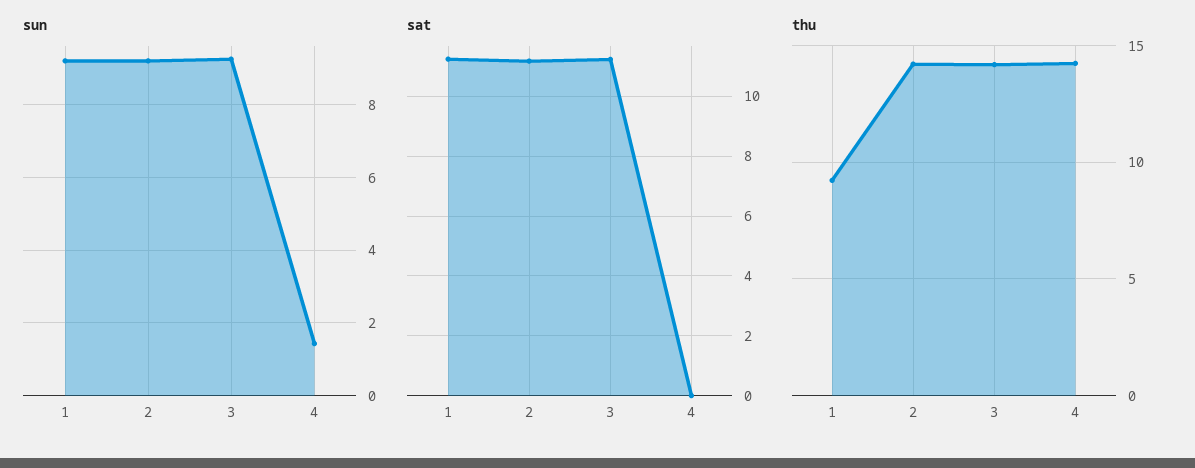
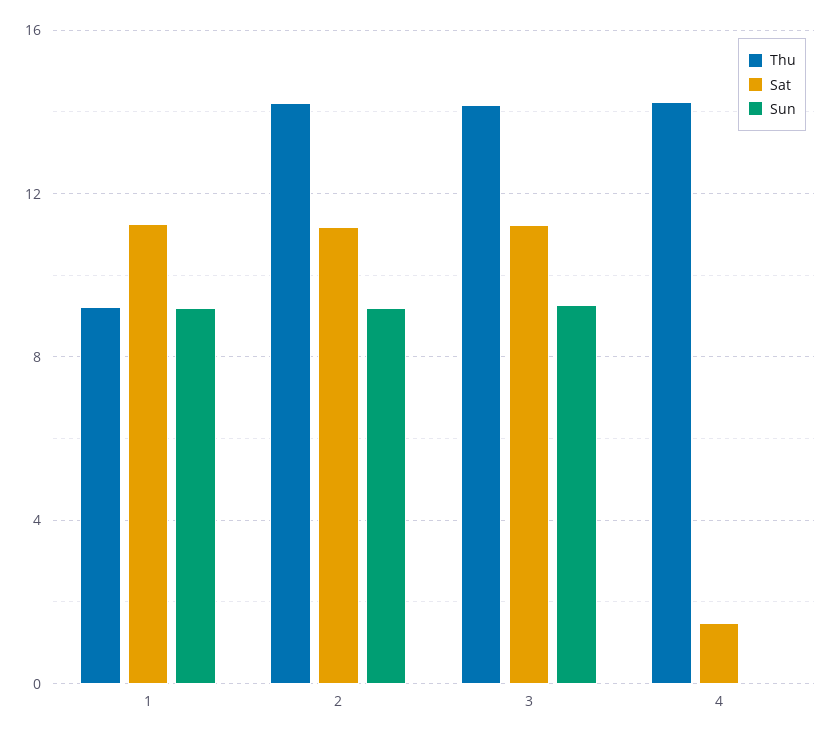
sun, 4: 1.4 -> 0
sat, 4: 0 -> 1.5

